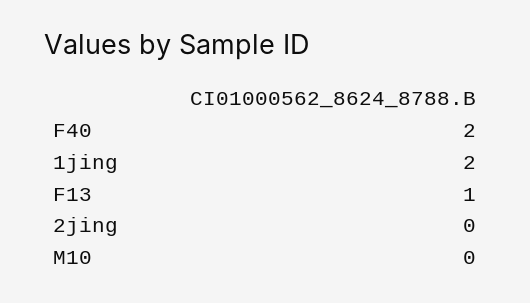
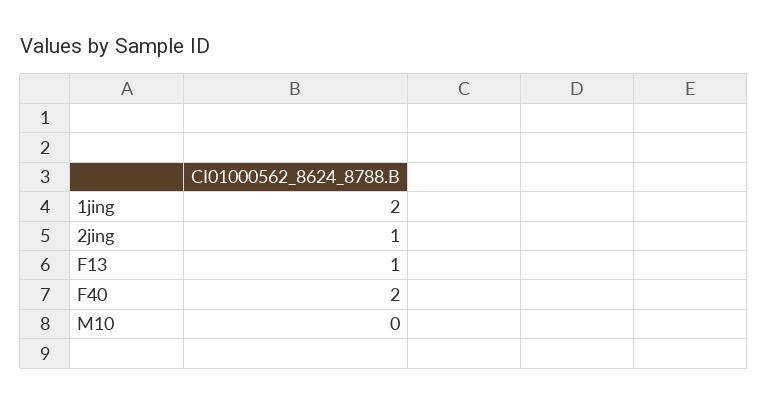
2jing: 0 -> 1

